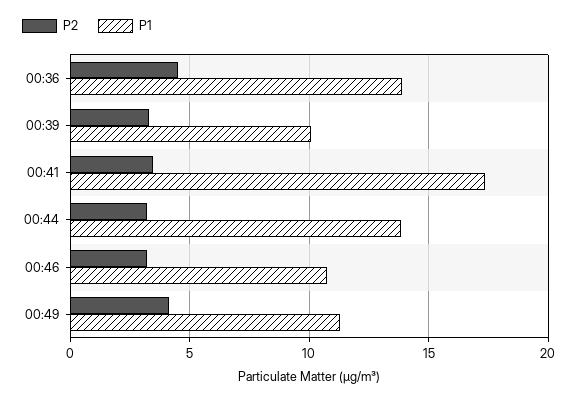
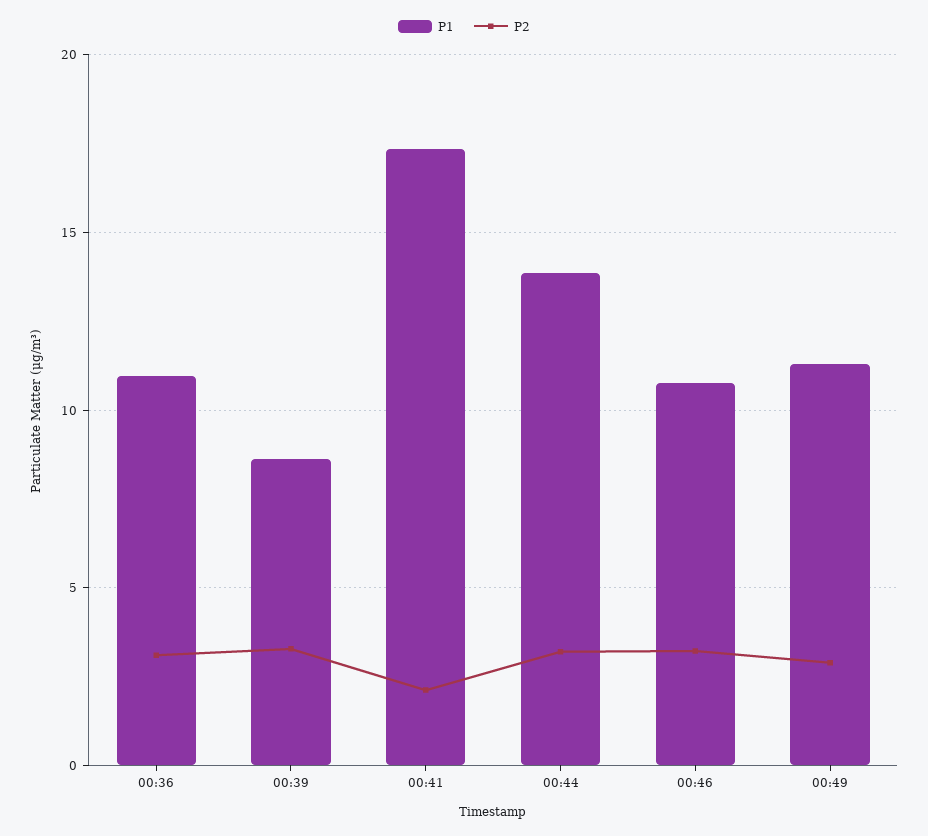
P2, 00:36: 4.5 -> 3
P1, 00:36: 14 -> 11
P1, 00:39: 10 -> 8.5
P2, 00:41: 3.5 -> 2
P2, 00:49: 4 -> 3

